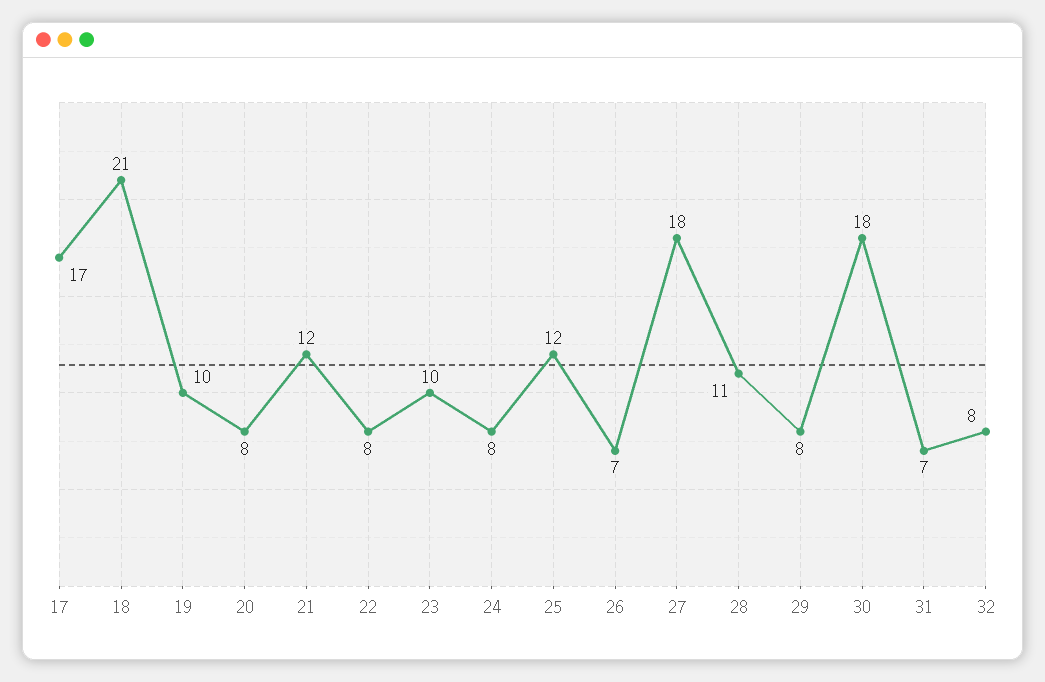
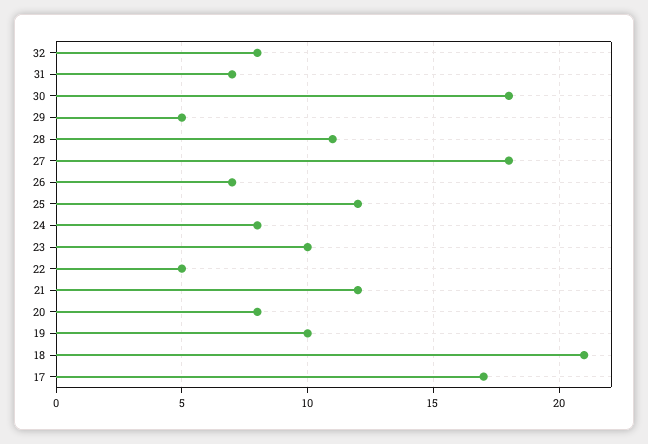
22: 8 -> 5
29: 8 -> 5

